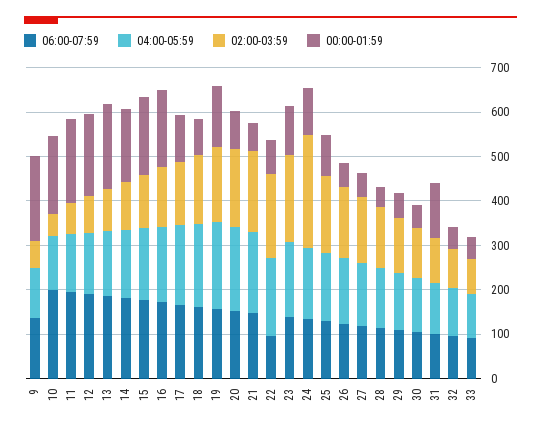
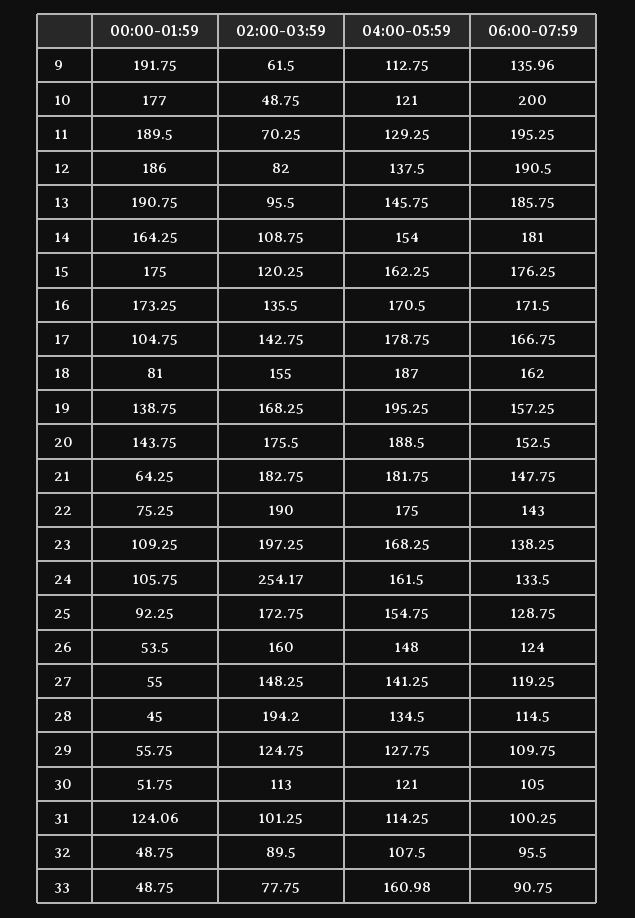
00:00-01:59, 20: 80 -> 143.75
06:00-07:59, 22: 100 -> 143
02:00-03:59, 28: 140 -> 194.2
04:00-05:59, 33: 100 -> 160.98

